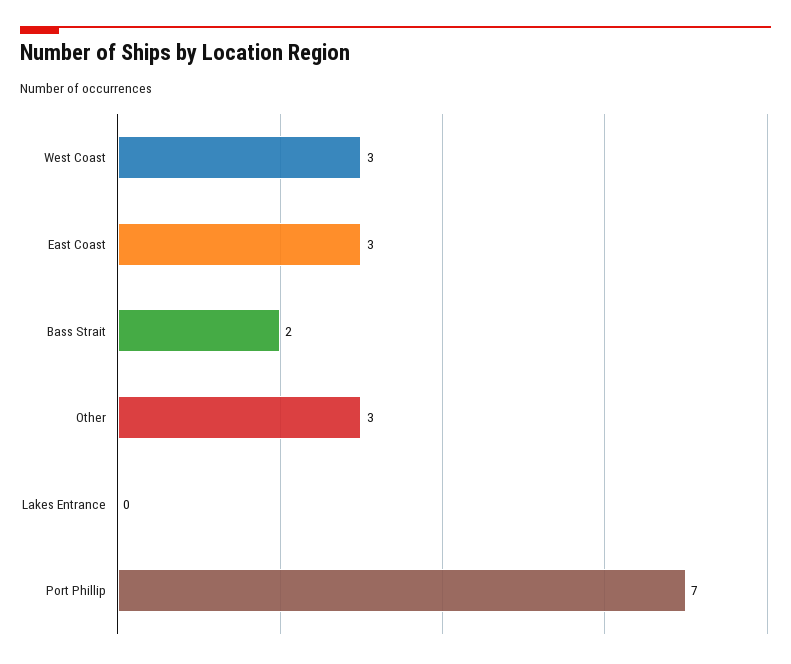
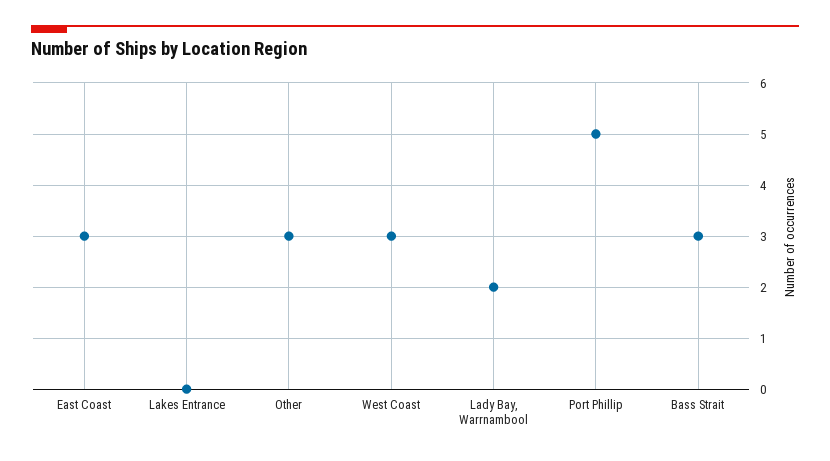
Bass Strait: 2 -> 3
Port Phillip: 7 -> 5
Lady Bay, Warrnambool: none -> 2

